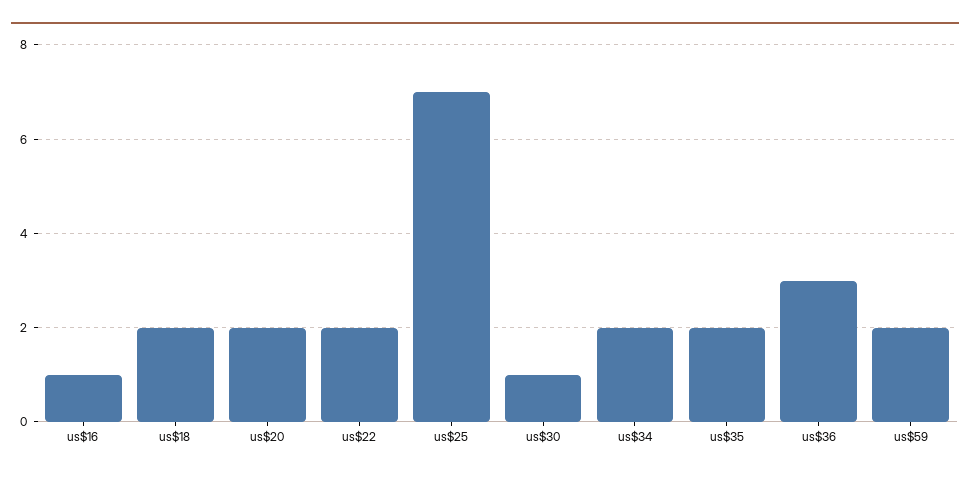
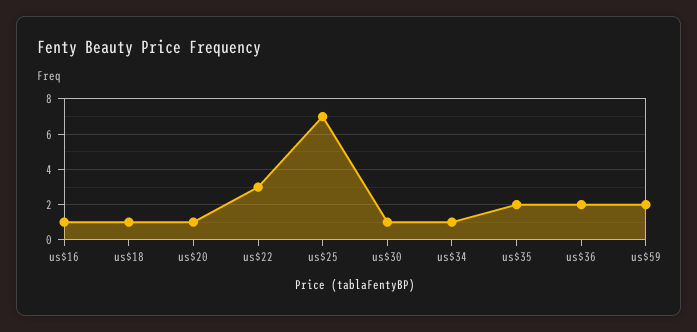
us$18: 2 -> 1
us$20: 2 -> 1
us$22: 2 -> 3
us$34: 2 -> 1
us$36: 3 -> 2

